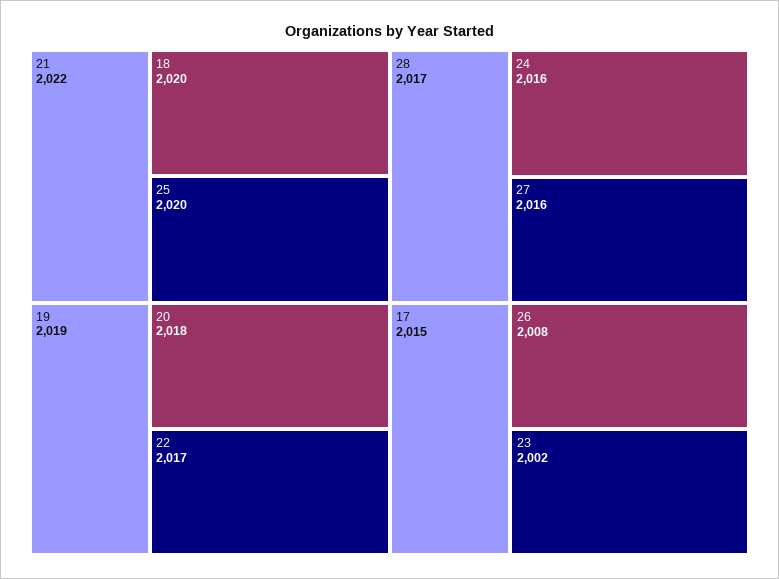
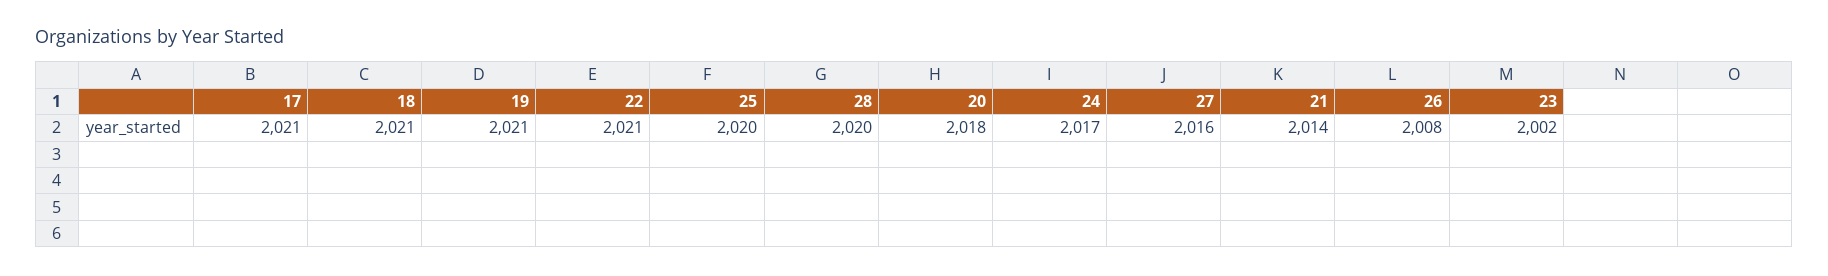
21: 2022 -> 2014
18: 2020 -> 2021
19: 2019 -> 2021
22: 2017 -> 2021
28: 2017 -> 2020
24: 2016 -> 2017
17: 2015 -> 2021

